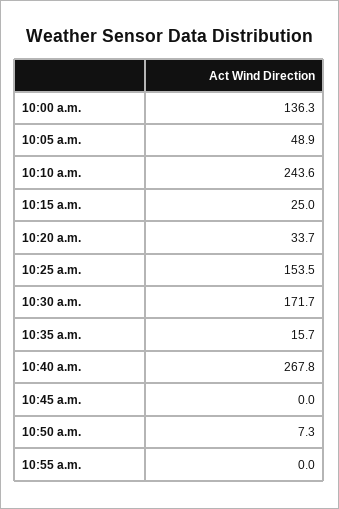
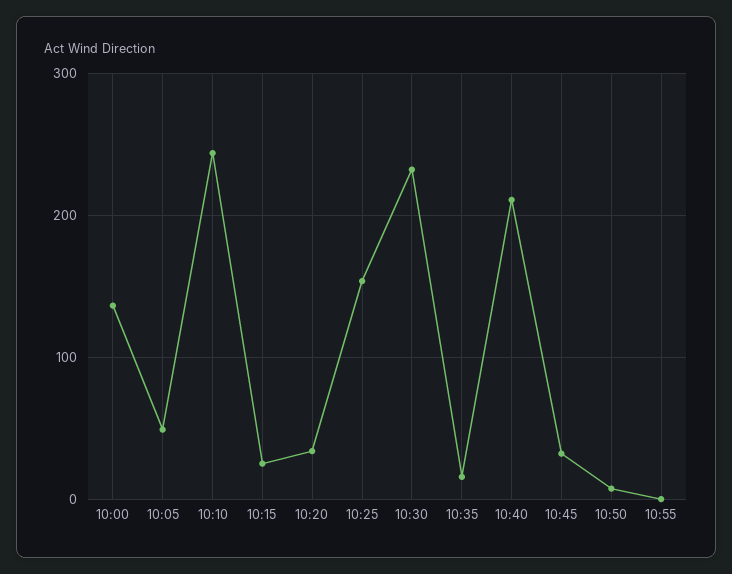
10:30 a.m.: 171.7 -> 230
10:40 a.m.: 267.8 -> 210
10:45 a.m.: 0 -> 30

